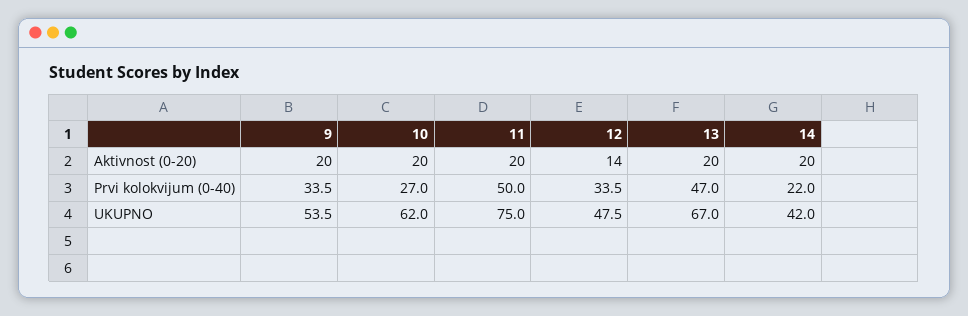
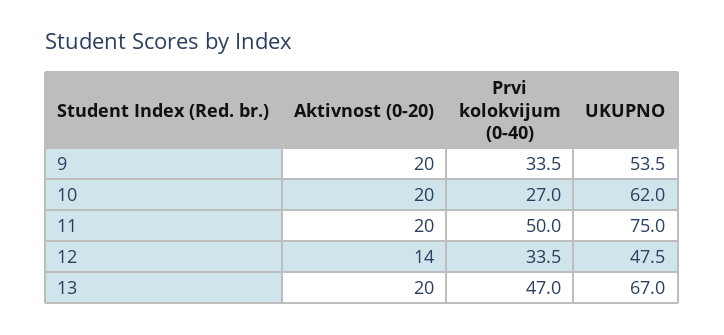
14, Aktivnost (0-20): 20 -> none
14, Prvi kolokvijum (0-40): 22 -> none
14, UKUPNO: 42 -> none

